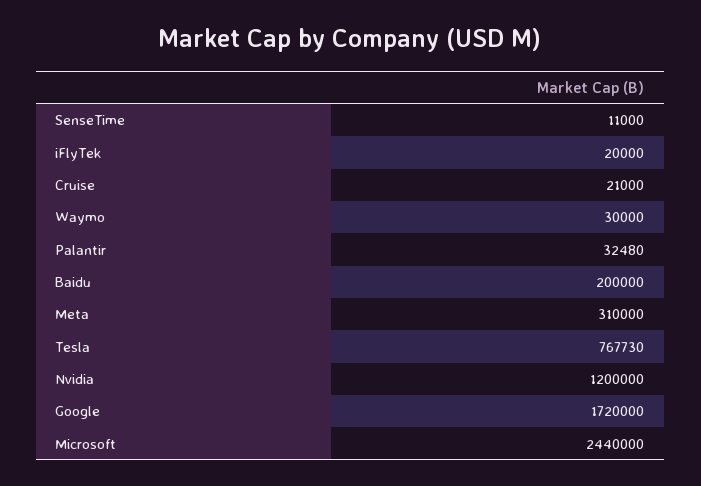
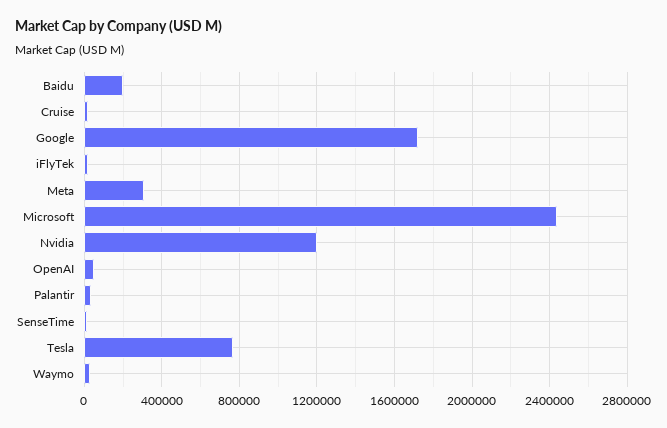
OpenAI: none -> 50000

